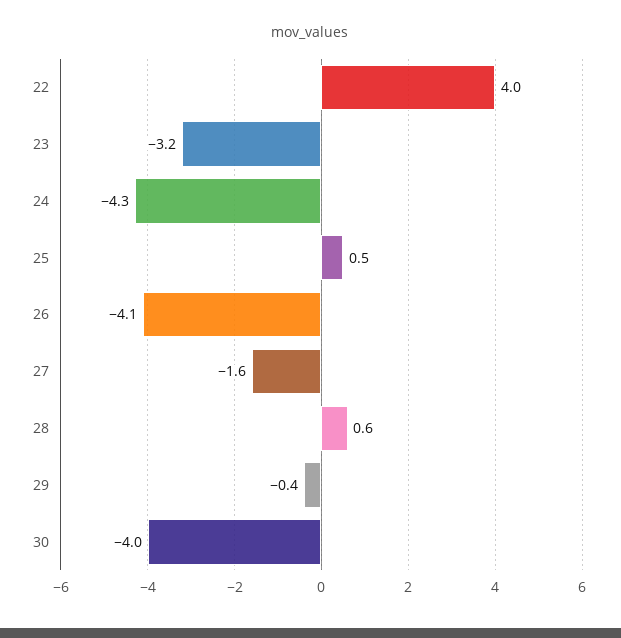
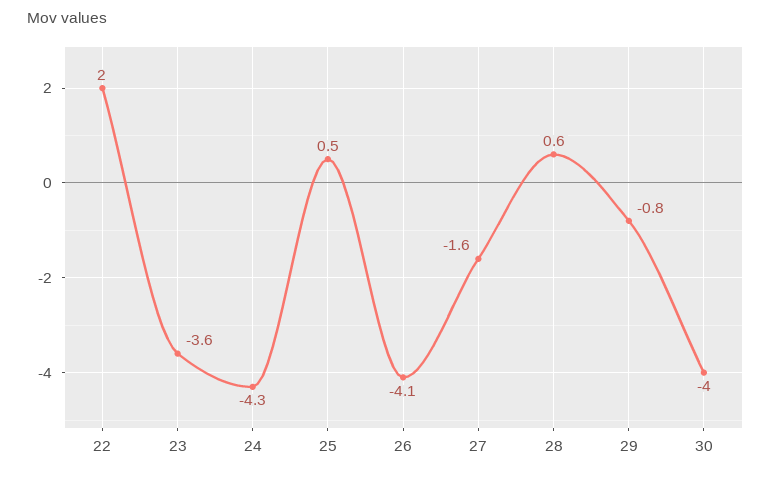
22: 4 -> 2
23: -3.2 -> -3.6
29: -0.4 -> -0.8

